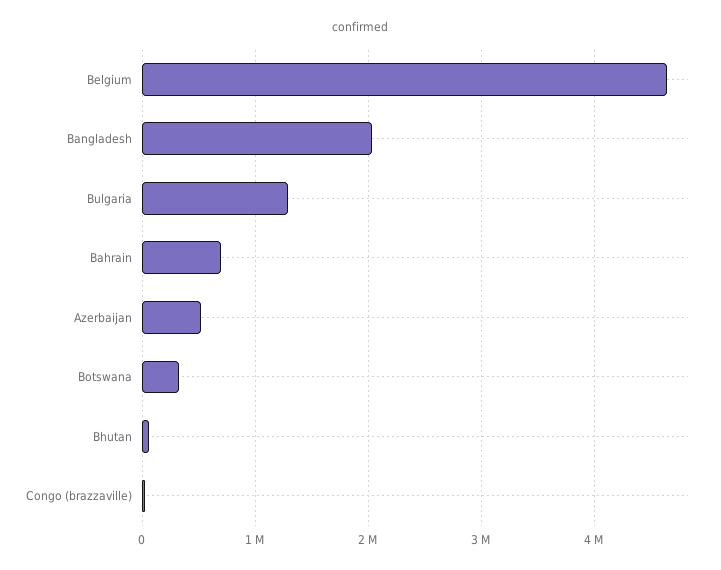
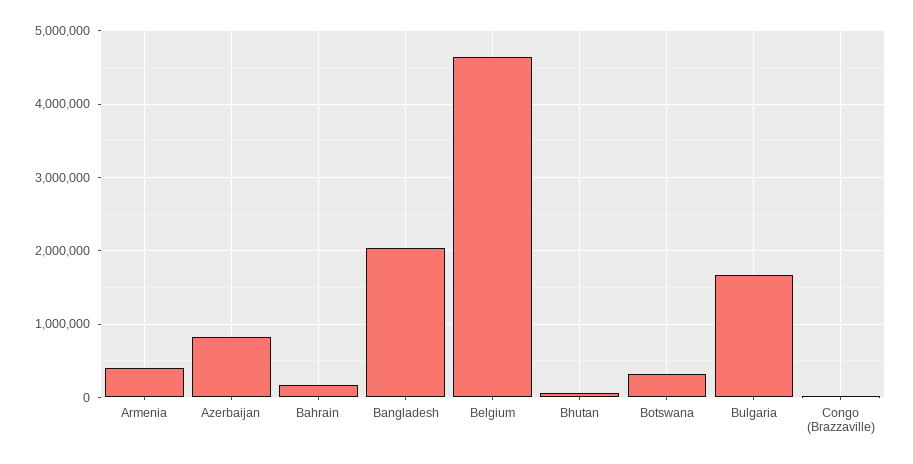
Bulgaria: 1300000 -> 1700000
Bahrain: 700000 -> 200000
Azerbaijan: 500000 -> 800000
Armenia: none -> 400000

